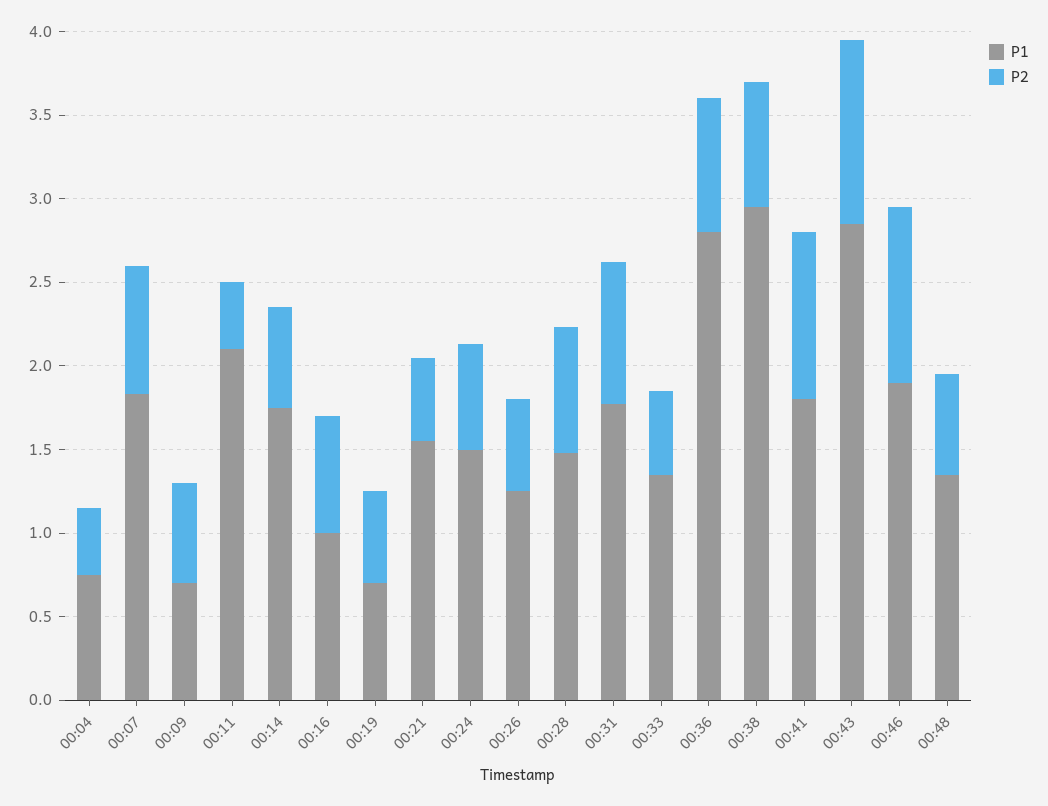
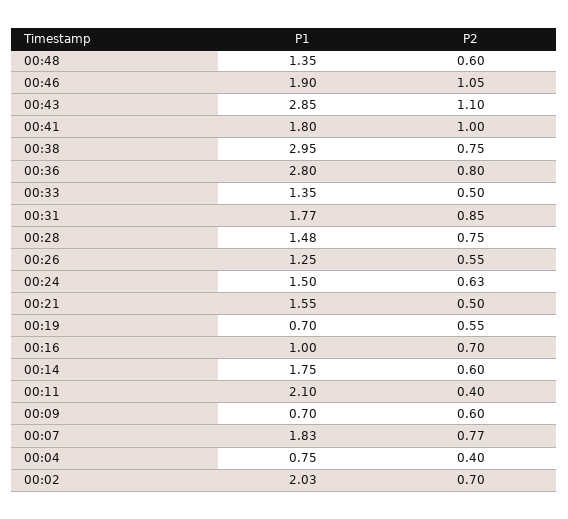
P1, 00:02: none -> 2.03
P2, 00:02: none -> 0.7

